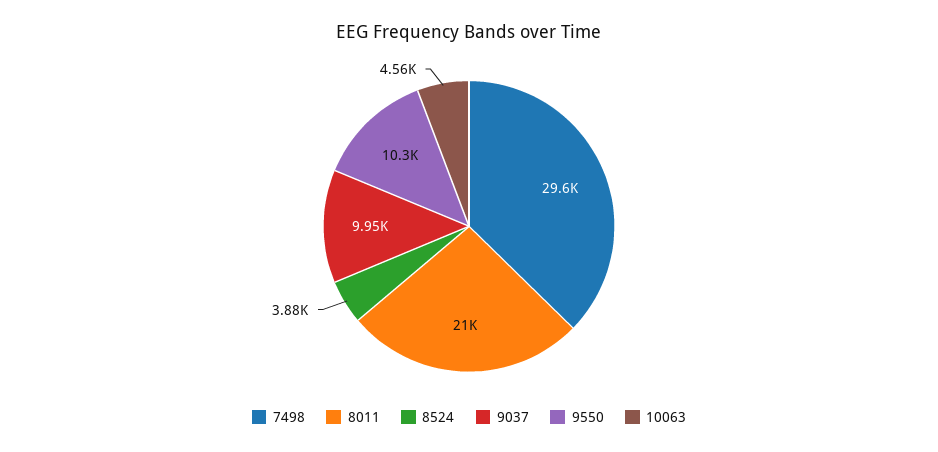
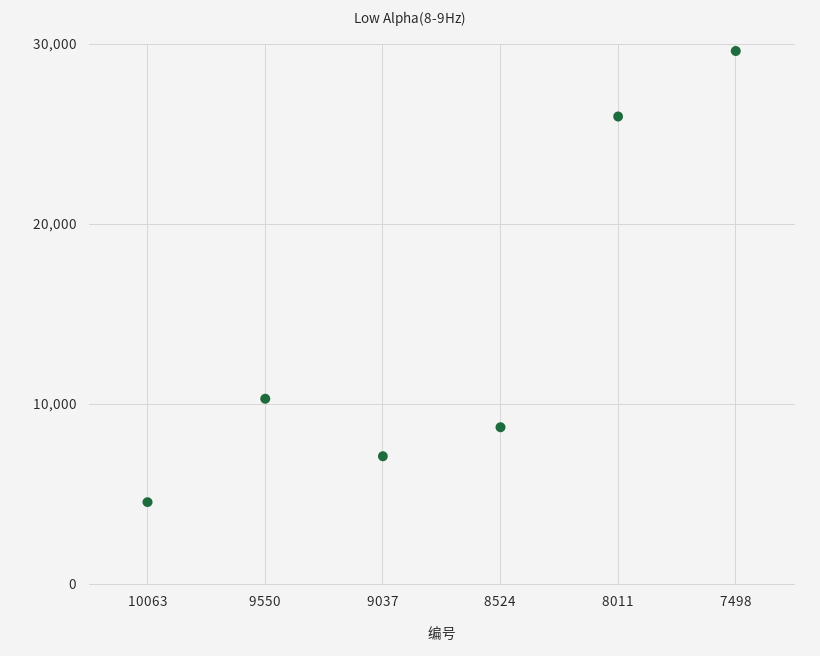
8011: 21000 -> 26000
8524: 3880 -> 9000
9037: 9950 -> 7000

